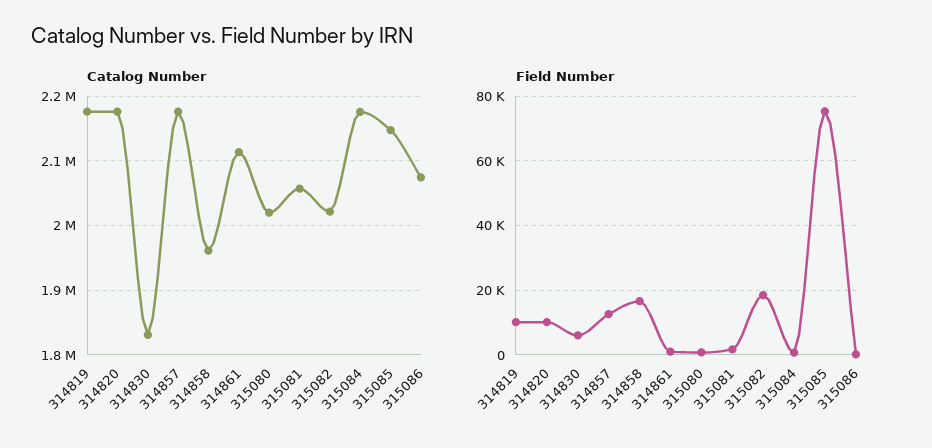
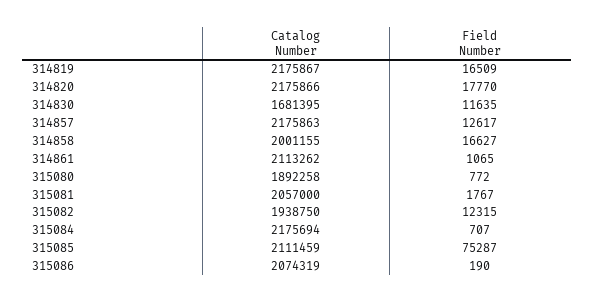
Catalog Number, 314830: 1830000 -> 1681395
Catalog Number, 314858: 1960000 -> 2001155
Catalog Number, 315080: 2020000 -> 1892258
Catalog Number, 315082: 2020000 -> 1938750
Catalog Number, 315085: 2150000 -> 2111459
Field Number, 314819: 10000 -> 16509
Field Number, 314820: 10000 -> 17770
Field Number, 314830: 6000 -> 11635
Field Number, 315082: 18000 -> 12315

